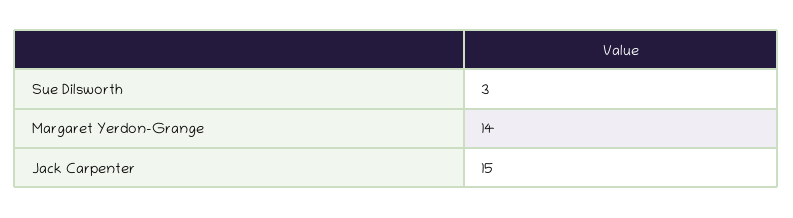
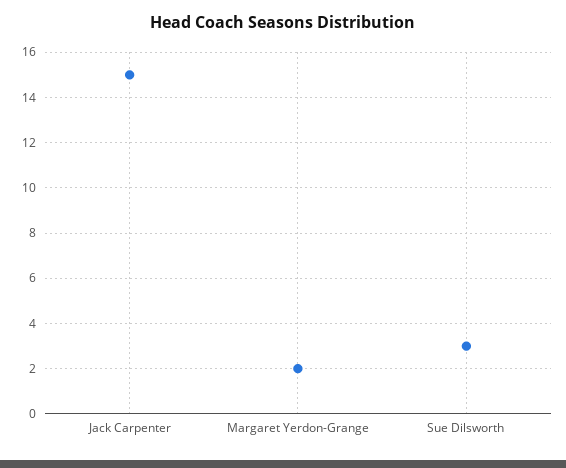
Margaret Yerdon-Grange: 14 -> 2

